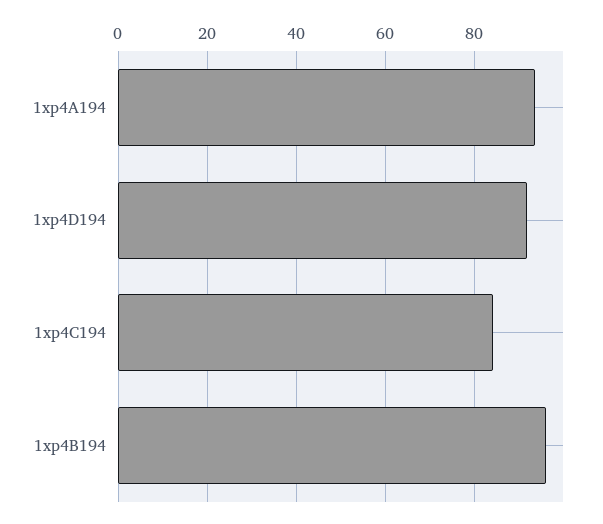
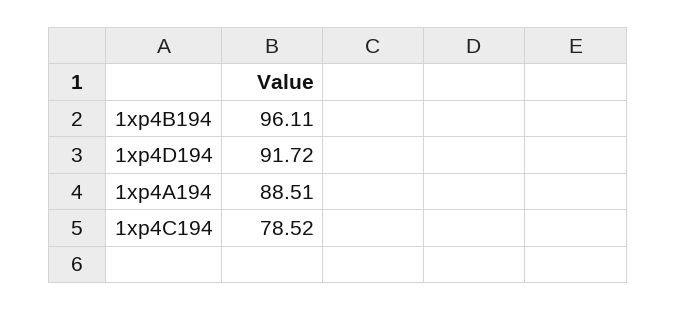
1xp4A194: 94 -> 88.51
1xp4C194: 84 -> 78.52

